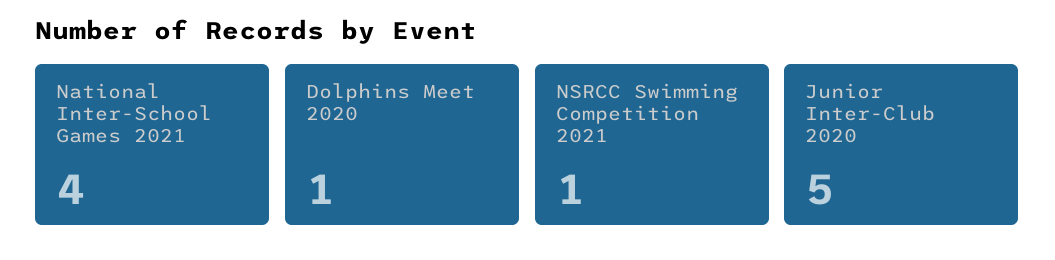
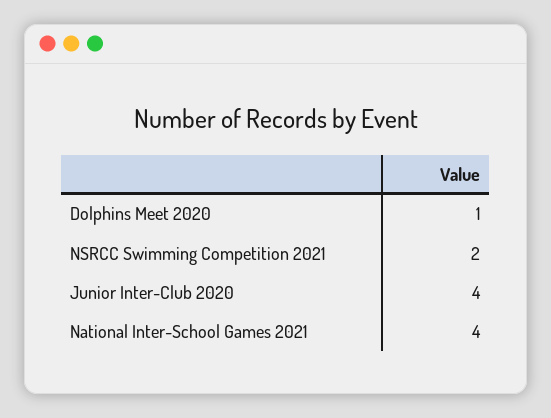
NSRCC Swimming Competition 2021: 1 -> 2
Junior Inter-Club 2020: 5 -> 4

